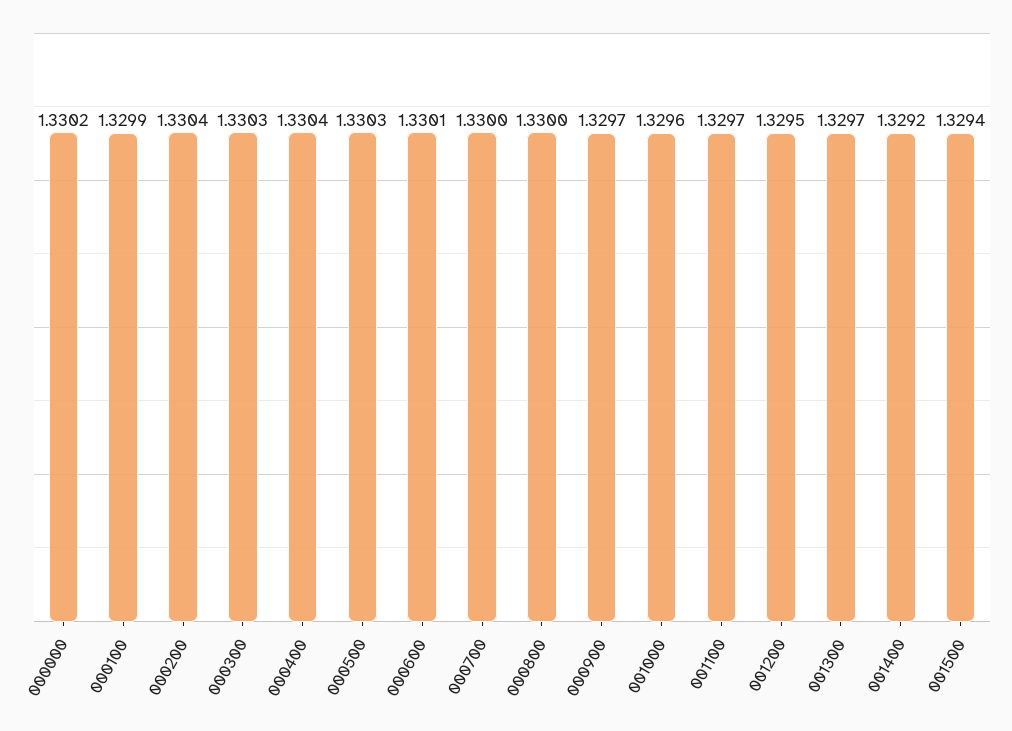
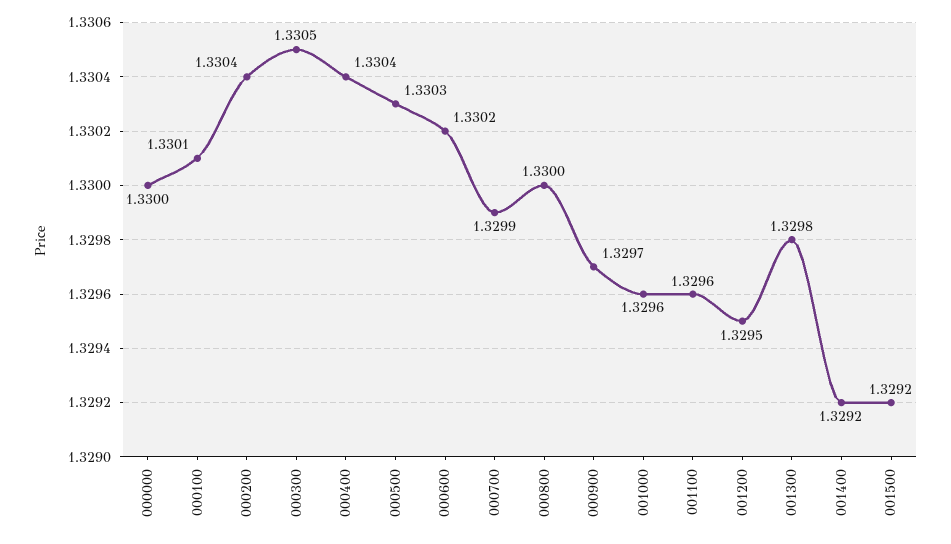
000000: 1.3302 -> 1.33
000100: 1.3299 -> 1.3301
000300: 1.3303 -> 1.3305
000600: 1.3301 -> 1.3302
000700: 1.33 -> 1.3299
001100: 1.3297 -> 1.3296
001300: 1.3297 -> 1.3298
001500: 1.3294 -> 1.3292

